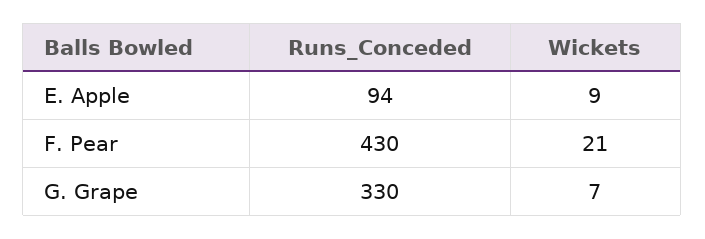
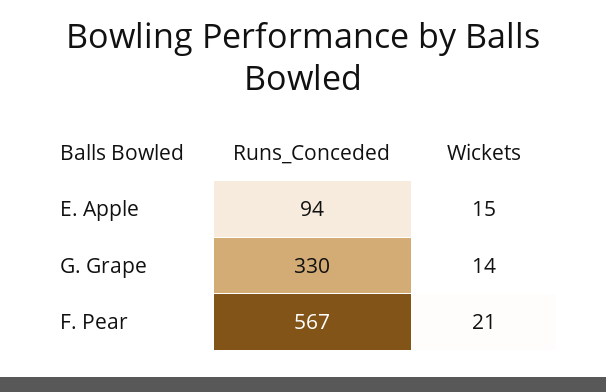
Wickets, E. Apple: 9 -> 15
Runs_Conceded, F. Pear: 430 -> 567
Wickets, G. Grape: 7 -> 14

